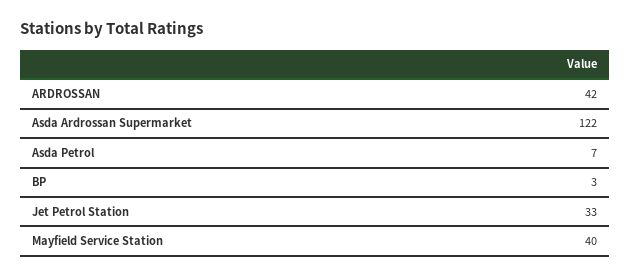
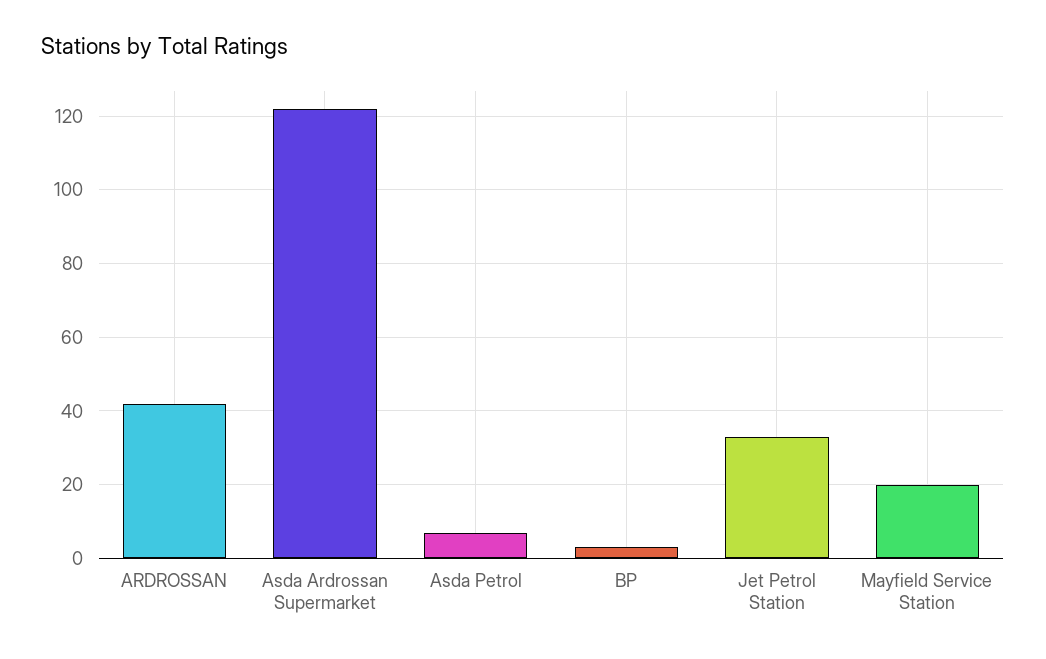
Mayfield Service Station: 40 -> 20

